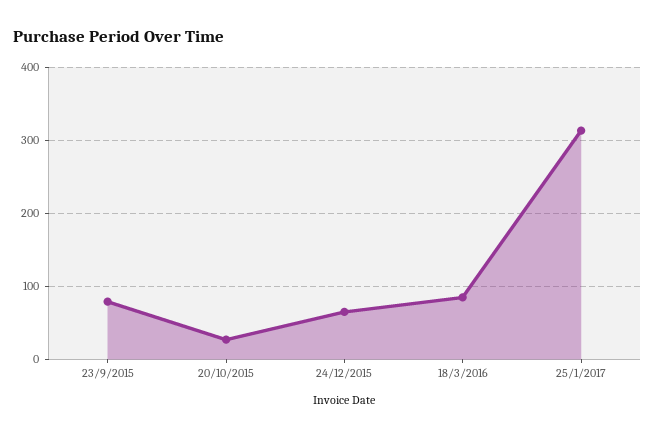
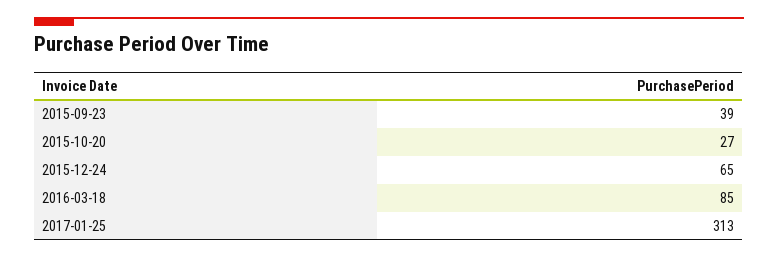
23/9/2015: 80 -> 39

